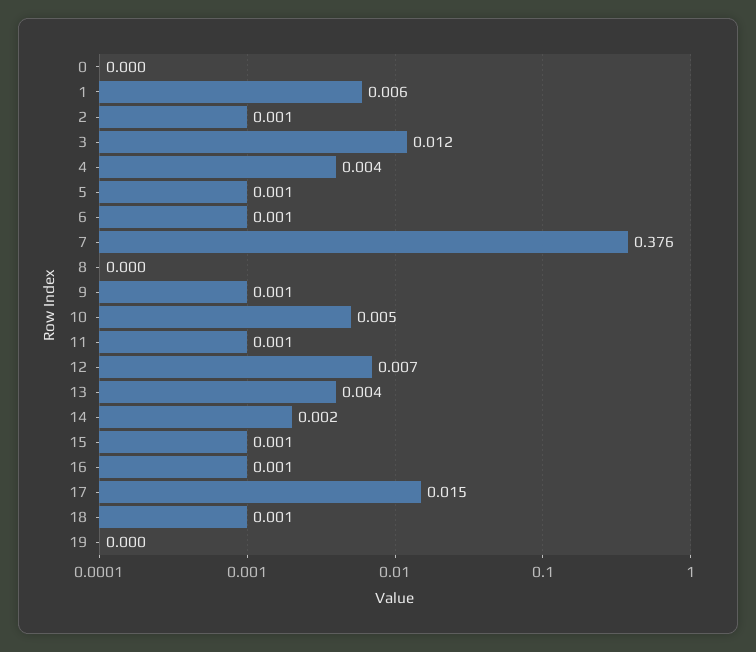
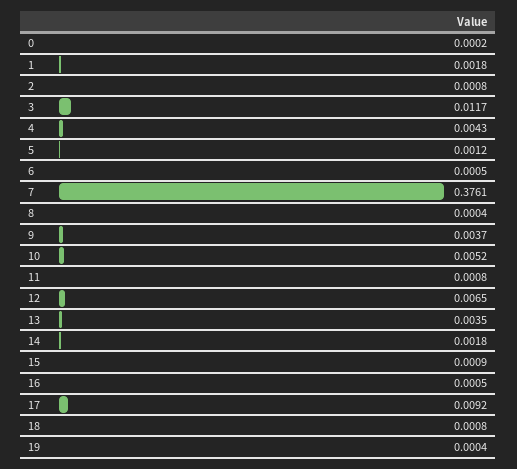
1: 0.006 -> 0.0018
9: 0.001 -> 0.0037
17: 0.015 -> 0.0092

